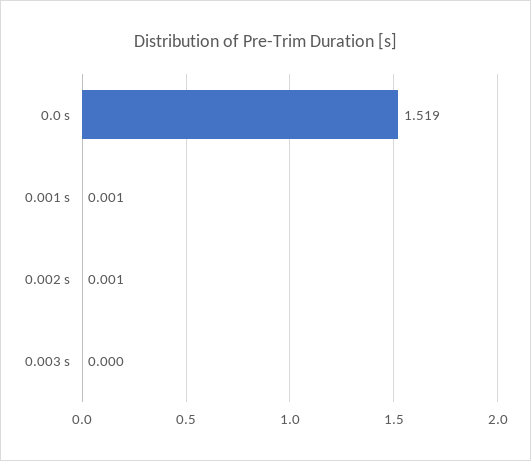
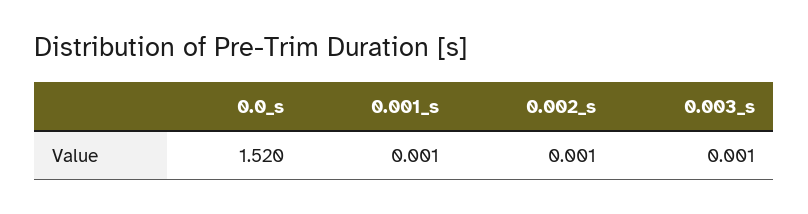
0.0 s: 1.519 -> 1.52
0.003 s: 0 -> 0.001

